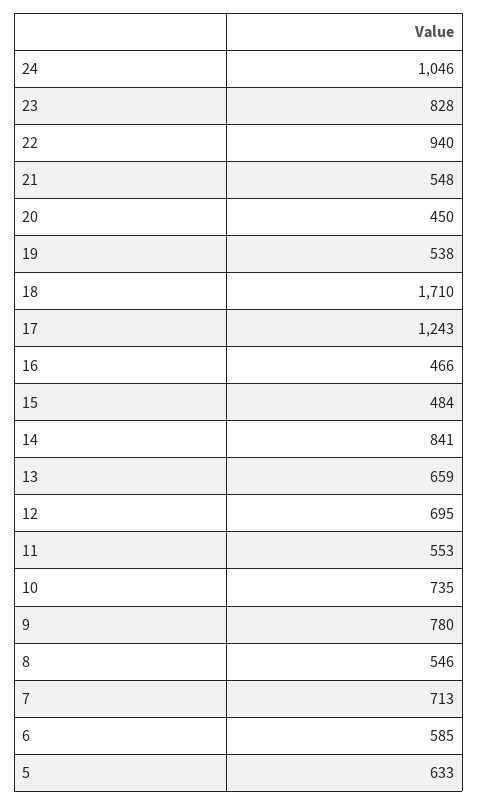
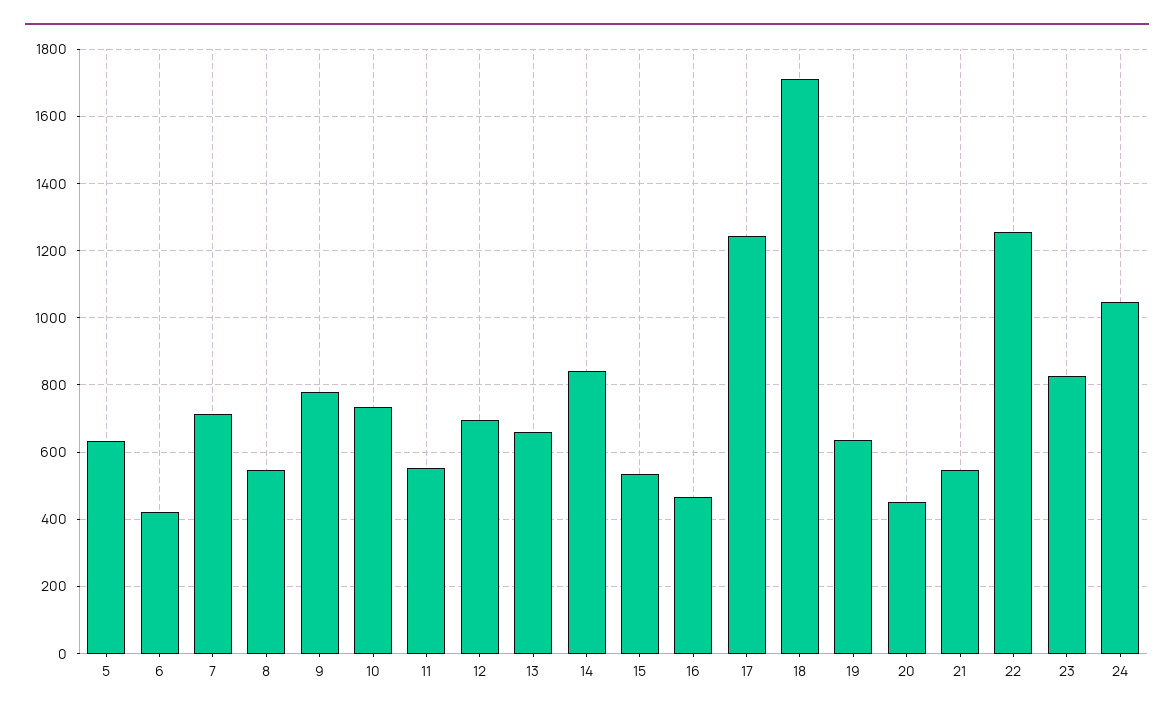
22: 940 -> 1260
19: 538 -> 640
15: 484 -> 540
6: 585 -> 420

